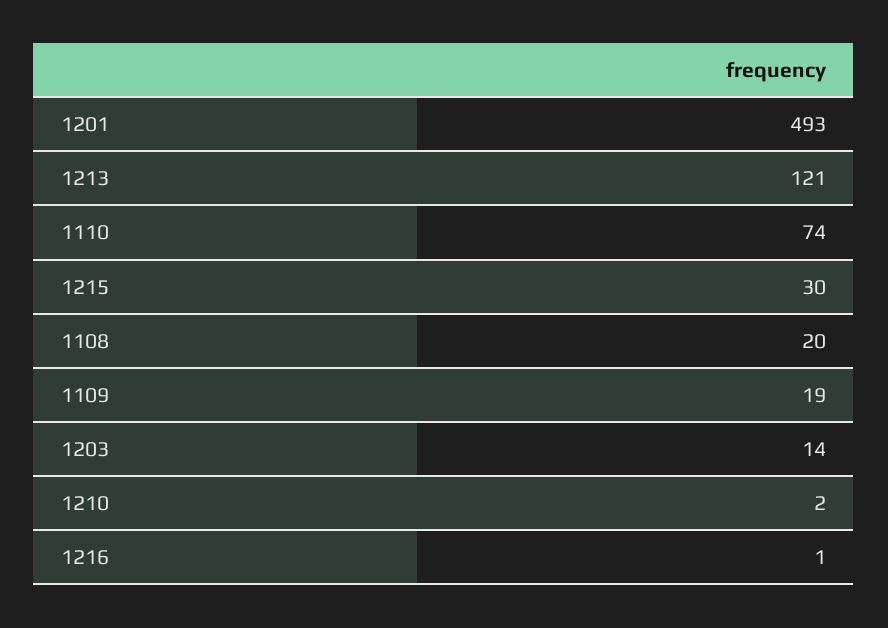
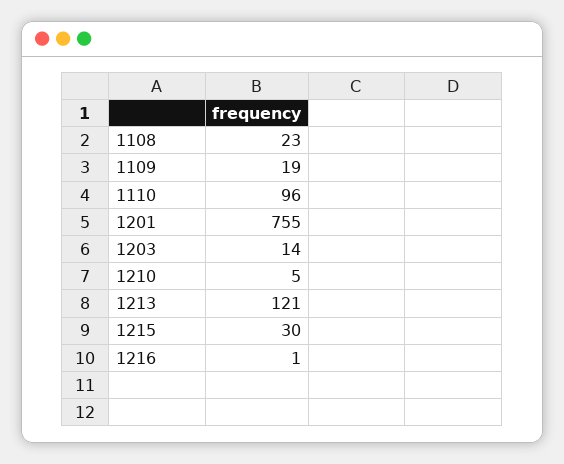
1201: 493 -> 755
1110: 74 -> 96
1108: 20 -> 23
1210: 2 -> 5

